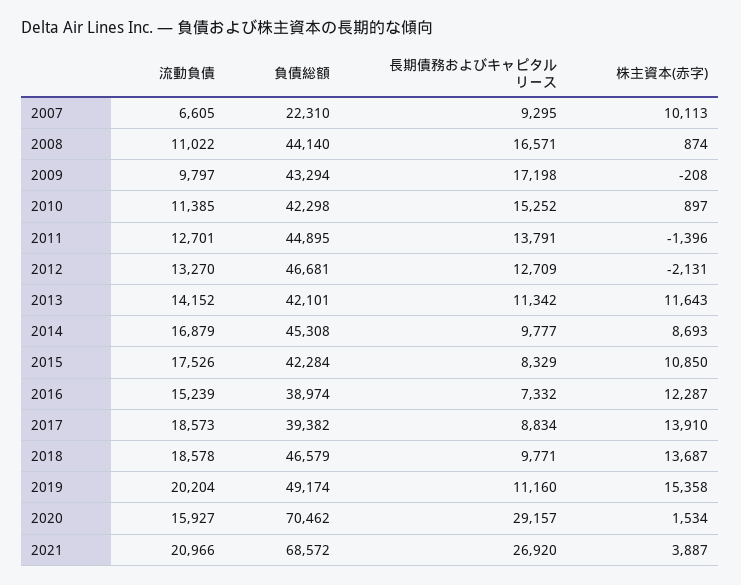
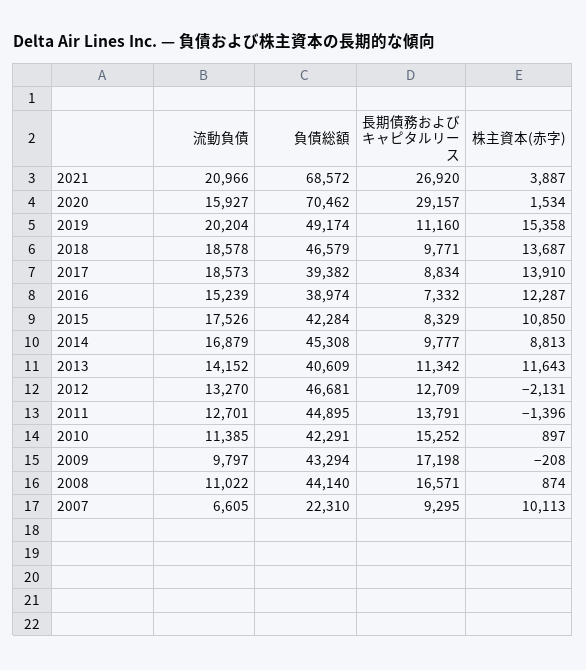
負債総額, 2010: 42298 -> 42291
負債総額, 2013: 42101 -> 40609
株主資本(赤字), 2014: 8693 -> 8813

